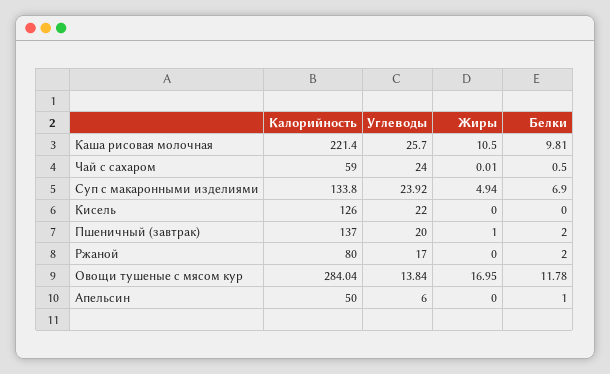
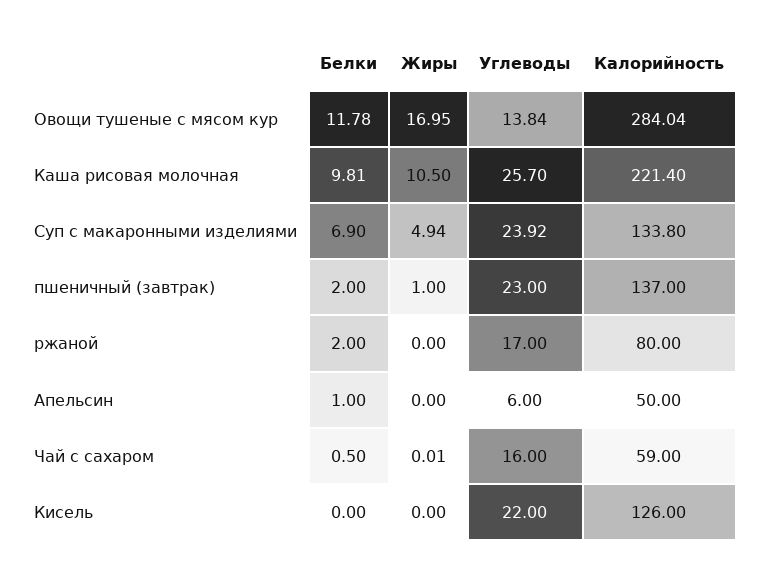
Углеводы, Чай с сахаром: 24 -> 16
Углеводы, Пшеничный (завтрак): 20 -> 23

